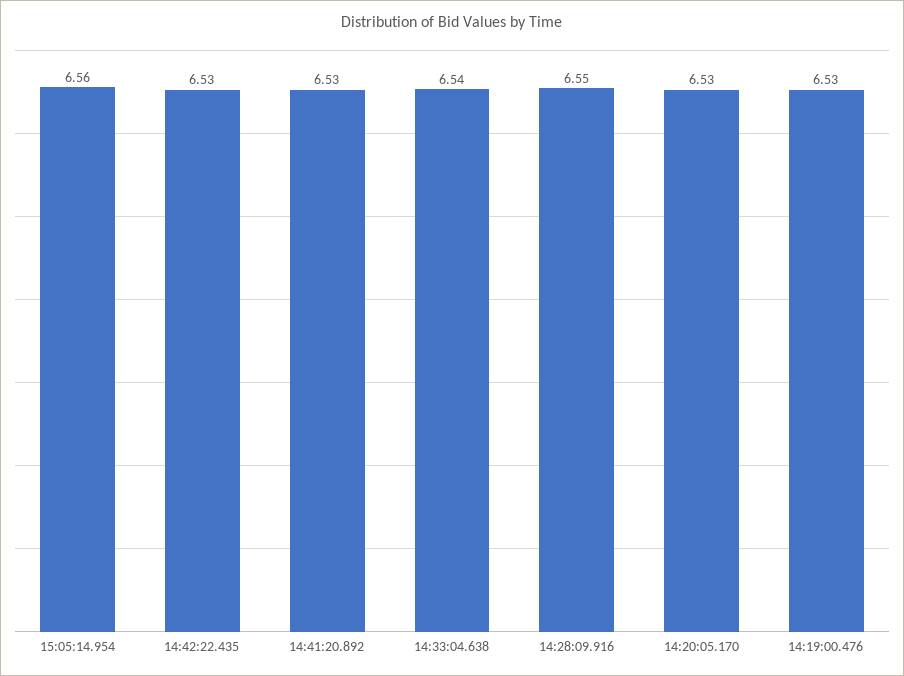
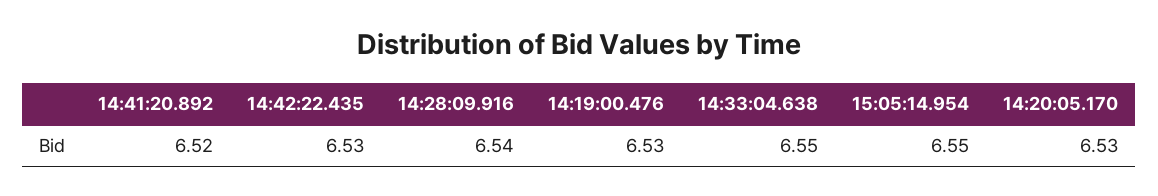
15:05:14.954: 6.56 -> 6.55
14:41:20.892: 6.53 -> 6.52
14:33:04.638: 6.54 -> 6.55
14:28:09.916: 6.55 -> 6.54

